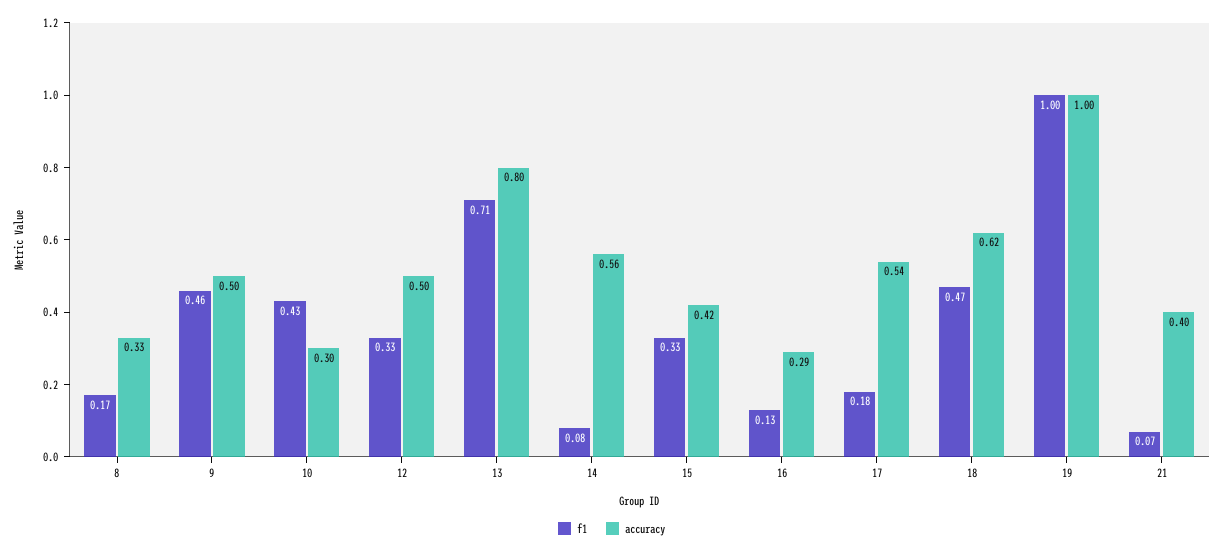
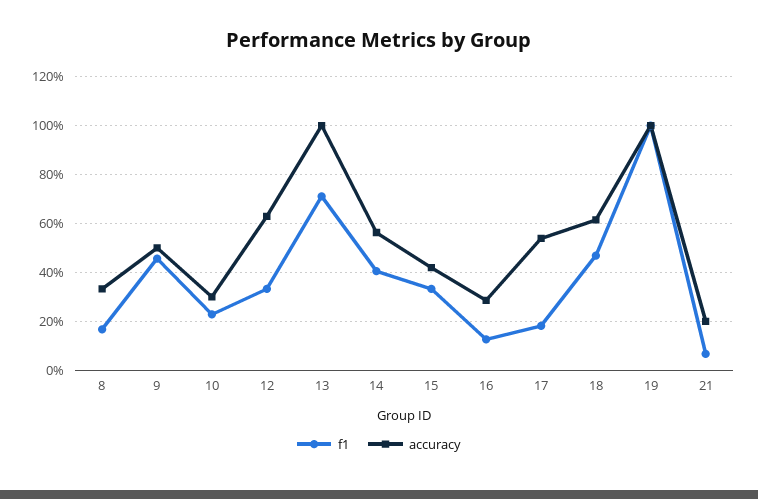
f1, 10: 0.43 -> 0.225
accuracy, 12: 0.5 -> 0.625
accuracy, 13: 0.8 -> 1
f1, 14: 0.08 -> 0.4
accuracy, 21: 0.4 -> 0.2

